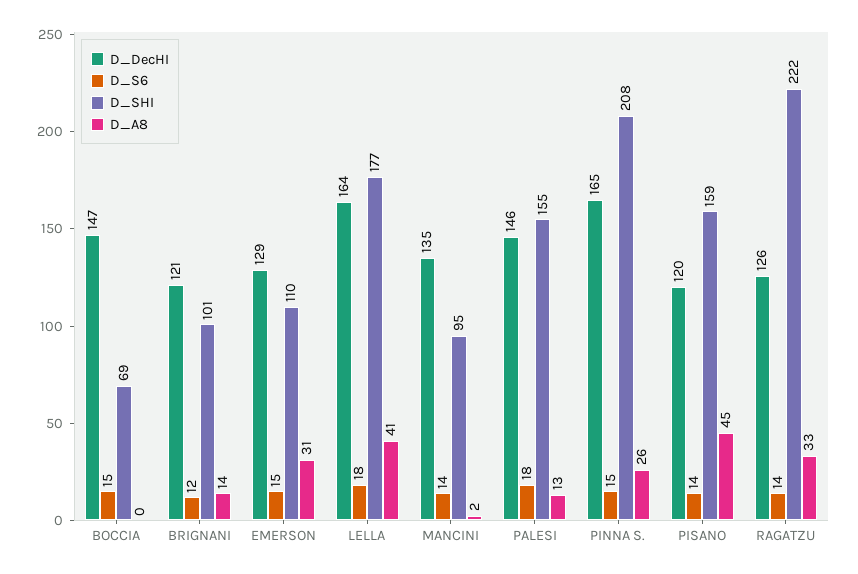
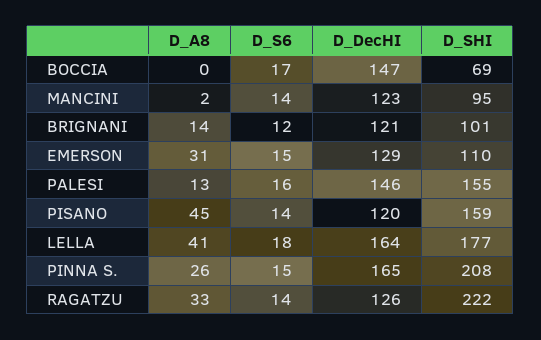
D_S6, BOCCIA: 15 -> 17
D_DecHI, MANCINI: 135 -> 123
D_S6, PALESI: 18 -> 16

